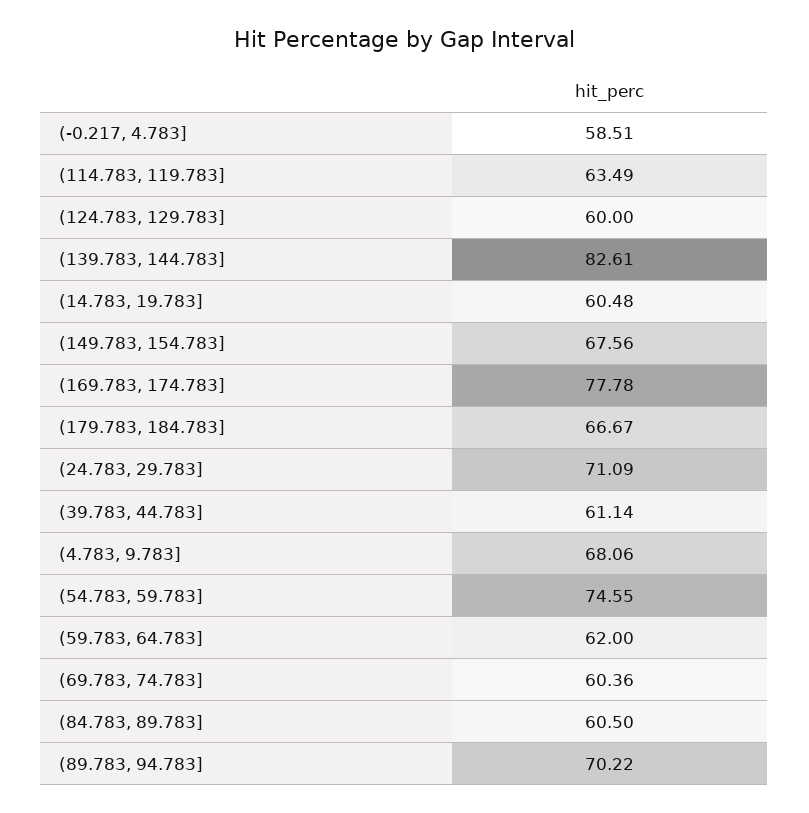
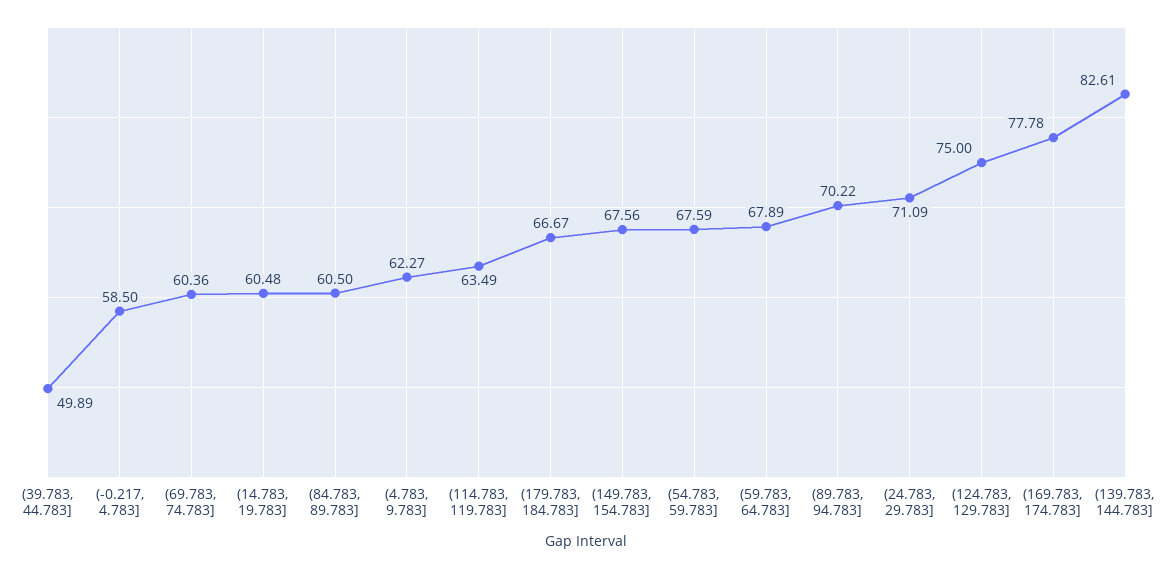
(-0.217, 4.783]: 58.51 -> 58.5
(124.783, 129.783]: 60 -> 75
(39.783, 44.783]: 61.14 -> 49.89
(4.783, 9.783]: 68.06 -> 62.27
(54.783, 59.783]: 74.55 -> 67.59
(59.783, 64.783]: 62 -> 67.89

